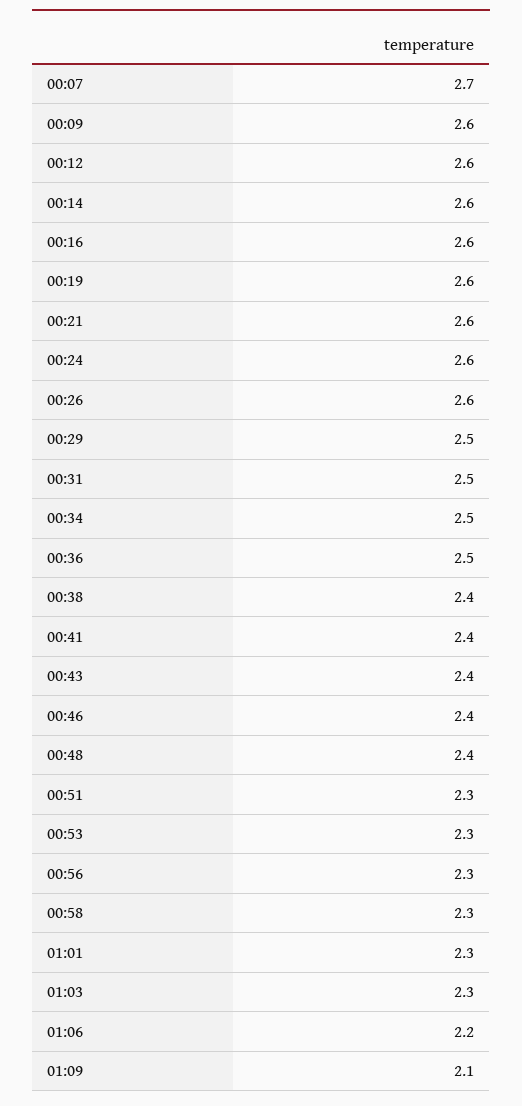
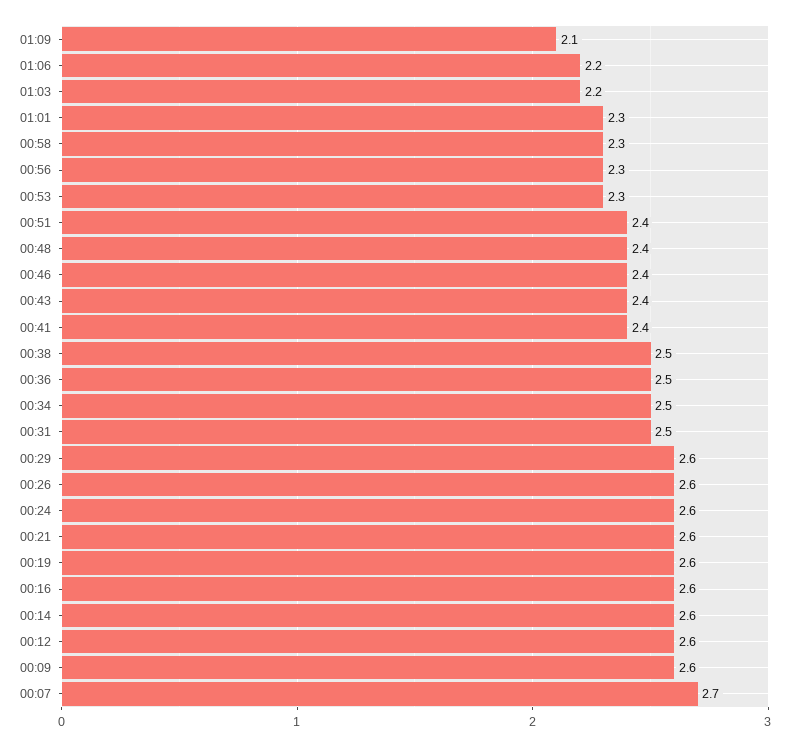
00:29: 2.5 -> 2.6
00:38: 2.4 -> 2.5
00:51: 2.3 -> 2.4
01:03: 2.3 -> 2.2

